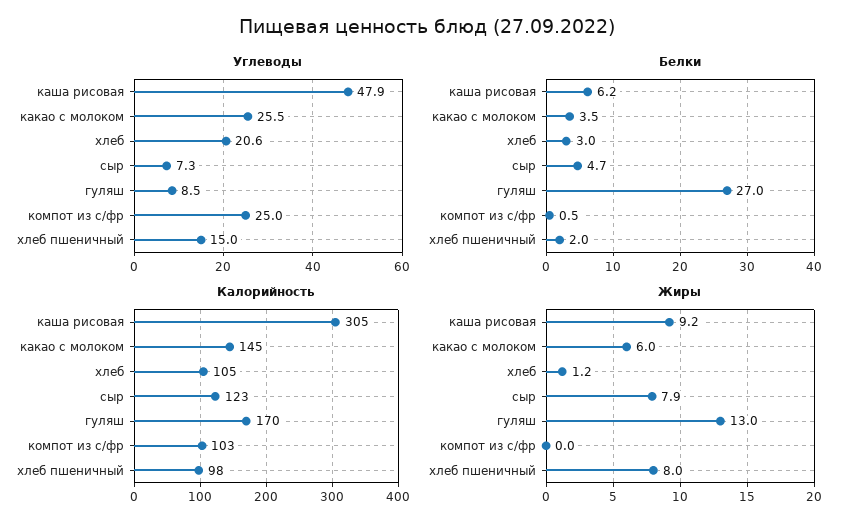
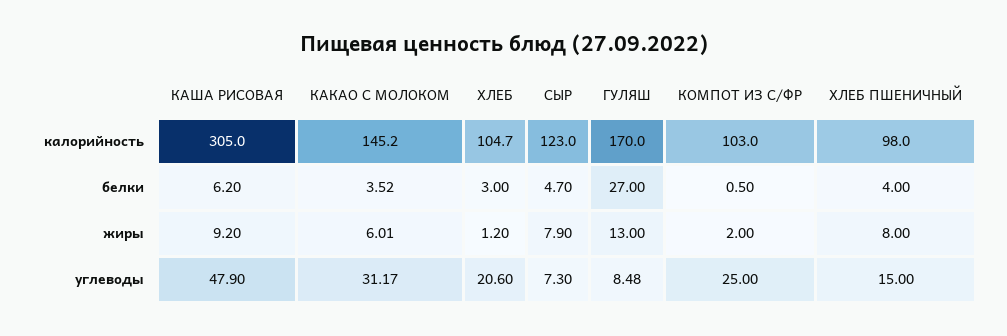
Углеводы, какао с молоком: 25.5 -> 31.17
Белки, хлеб пшеничный: 2 -> 4
Жиры, компот из с/фр: 0 -> 2

